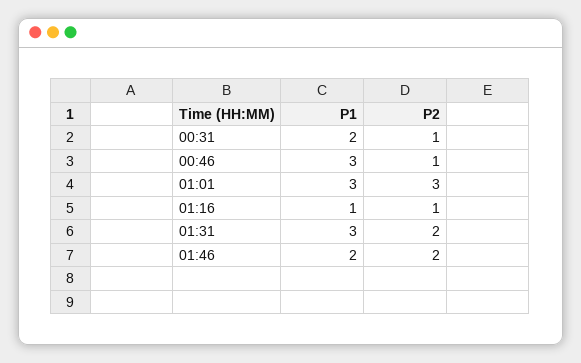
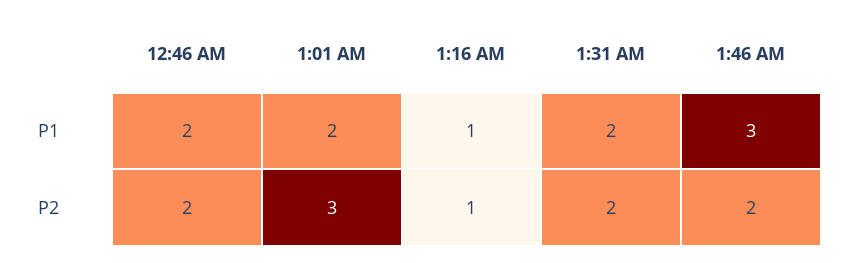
P1, 00:31: 2 -> none
P2, 00:31: 1 -> none
P1, 00:46: 3 -> 2
P2, 00:46: 1 -> 2
P1, 01:01: 3 -> 2
P1, 01:31: 3 -> 2
P1, 01:46: 2 -> 3

